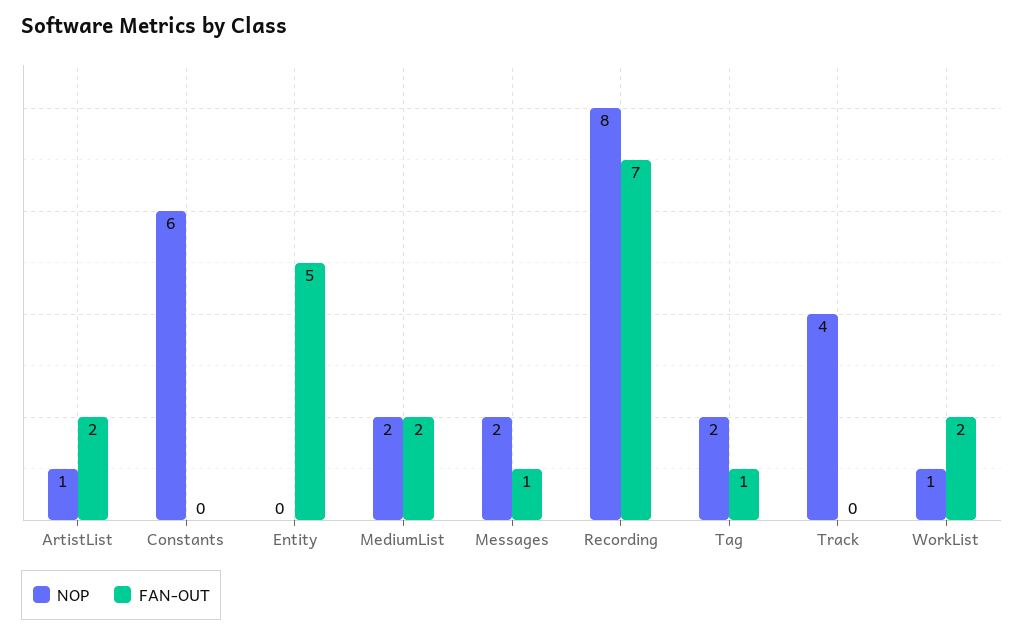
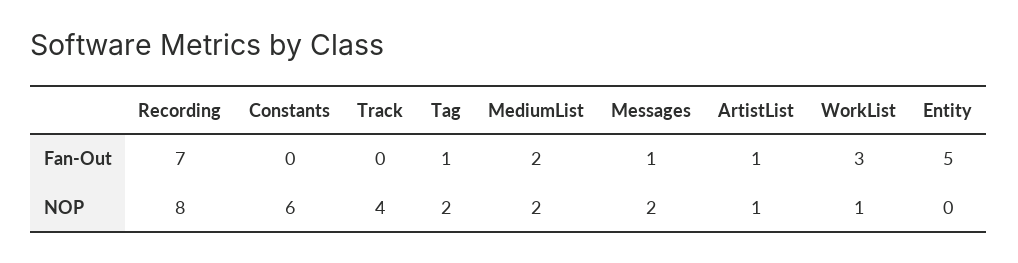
FAN-OUT, ArtistList: 2 -> 1
FAN-OUT, WorkList: 2 -> 3

